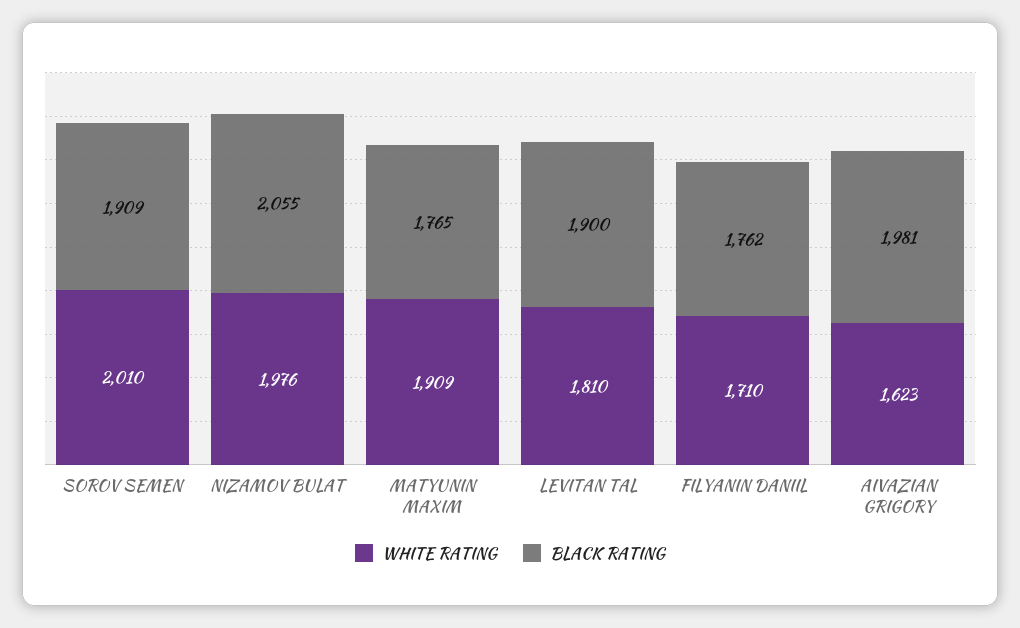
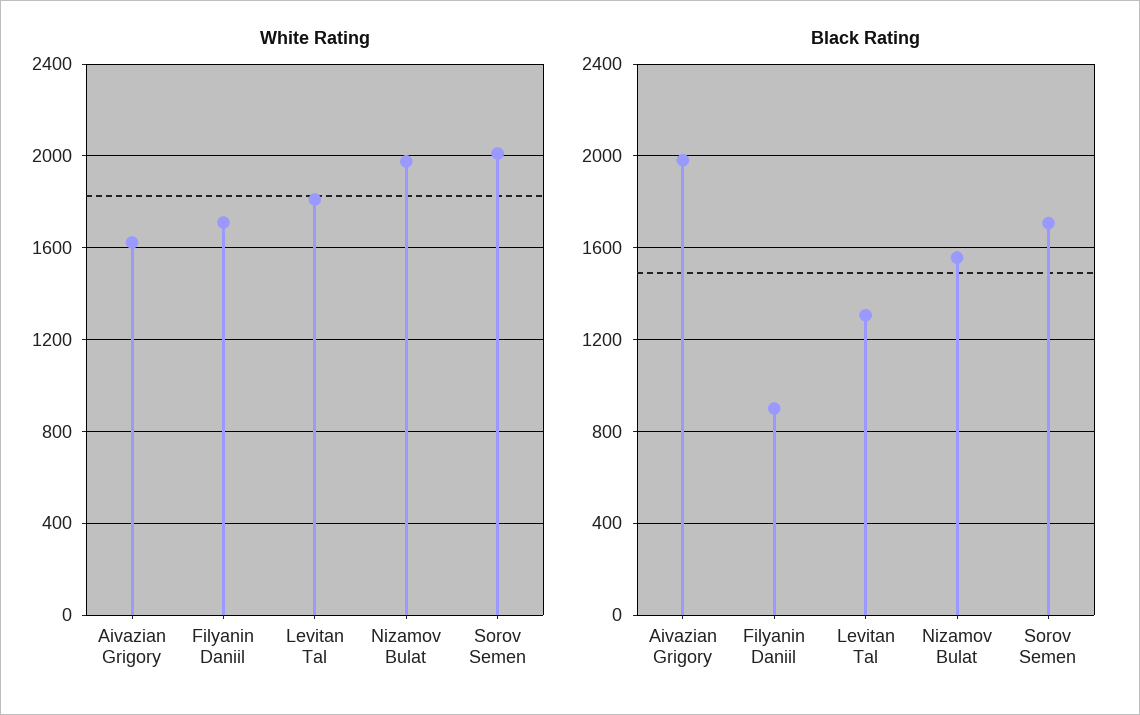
BLACK RATING, SOROV SEMEN: 1909 -> 1700
BLACK RATING, NIZAMOV BULAT: 2055 -> 1550
WHITE RATING, MATYUNIN MAXIM: 1909 -> none
BLACK RATING, MATYUNIN MAXIM: 1765 -> none
BLACK RATING, LEVITAN TAL: 1900 -> 1300
BLACK RATING, FILYANIN DANIIL: 1762 -> 900

